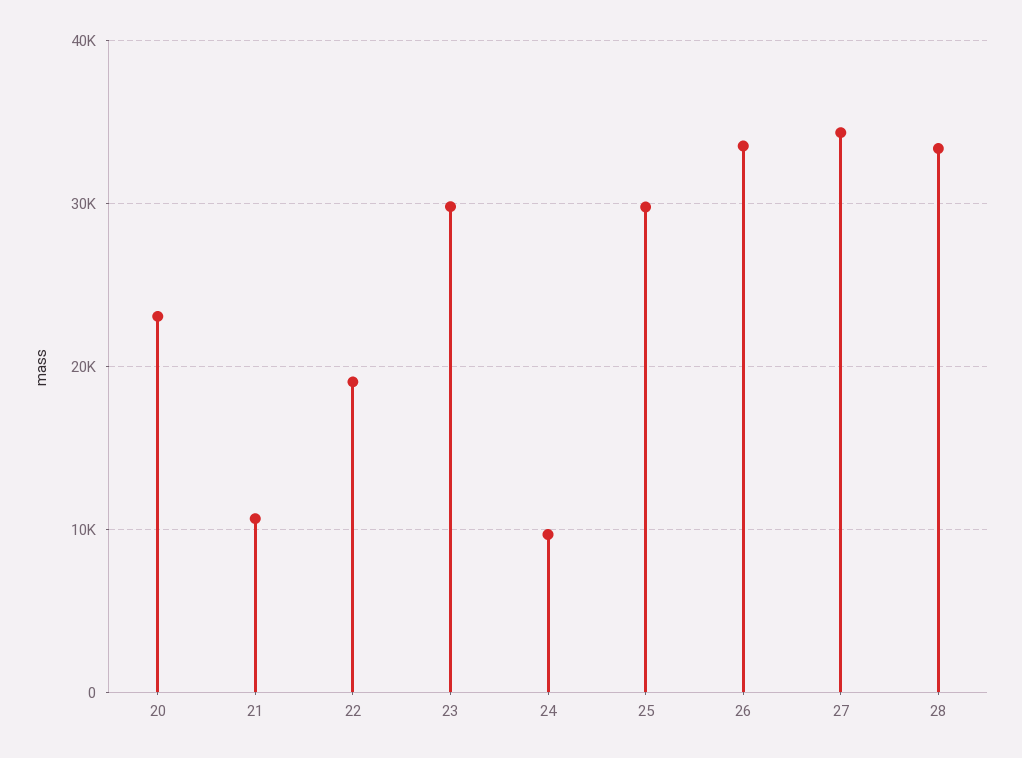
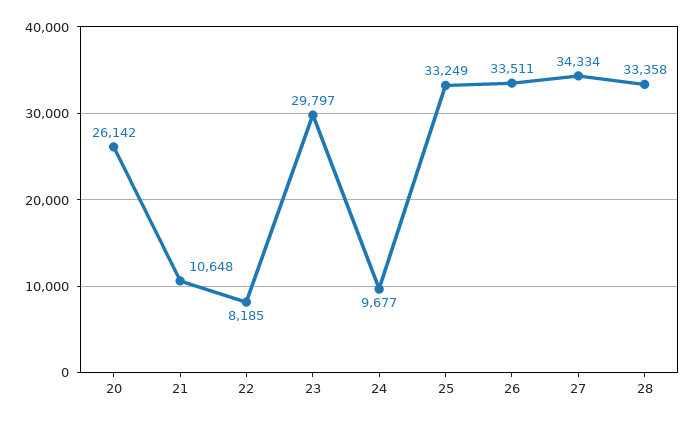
20: 23000 -> 26142
22: 19000 -> 8185
25: 30000 -> 33249

